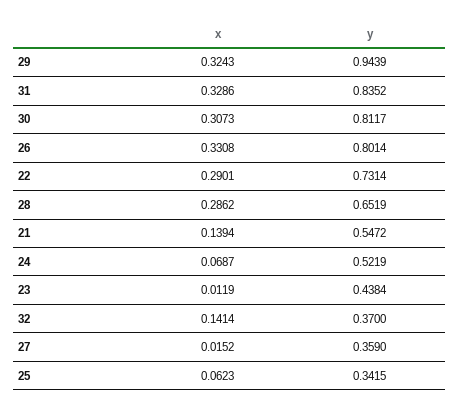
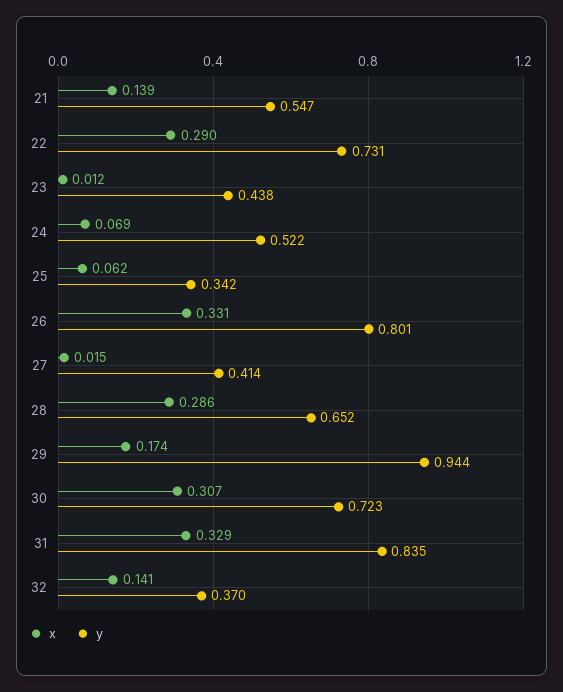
x, 29: 0.3243 -> 0.174
y, 30: 0.8117 -> 0.723
y, 27: 0.359 -> 0.414

